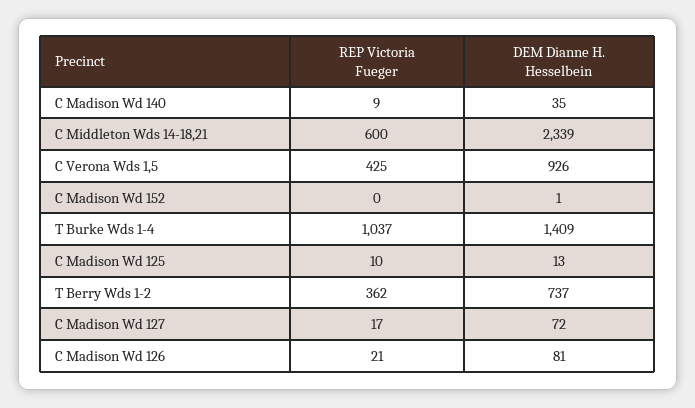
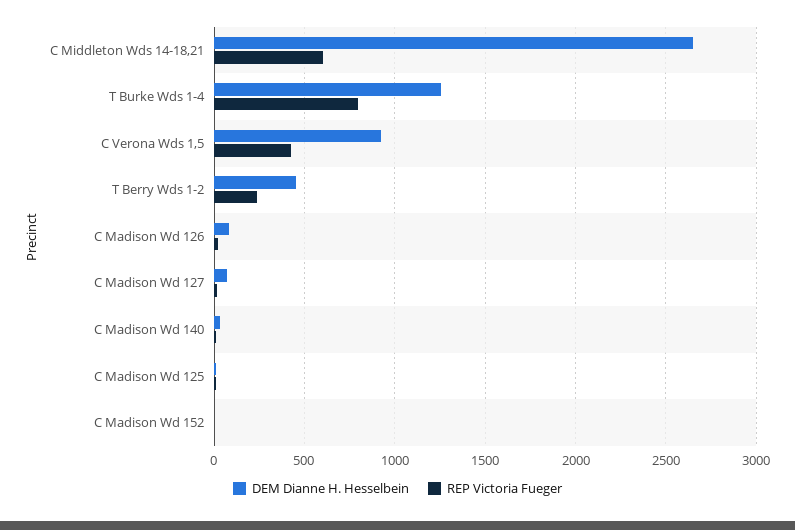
DEM Dianne H. Hesselbein, C Middleton Wds 14-18,21: 2339 -> 2650
REP Victoria Fueger, T Burke Wds 1-4: 1037 -> 800
DEM Dianne H. Hesselbein, T Burke Wds 1-4: 1409 -> 1250
REP Victoria Fueger, T Berry Wds 1-2: 362 -> 250
DEM Dianne H. Hesselbein, T Berry Wds 1-2: 737 -> 450

